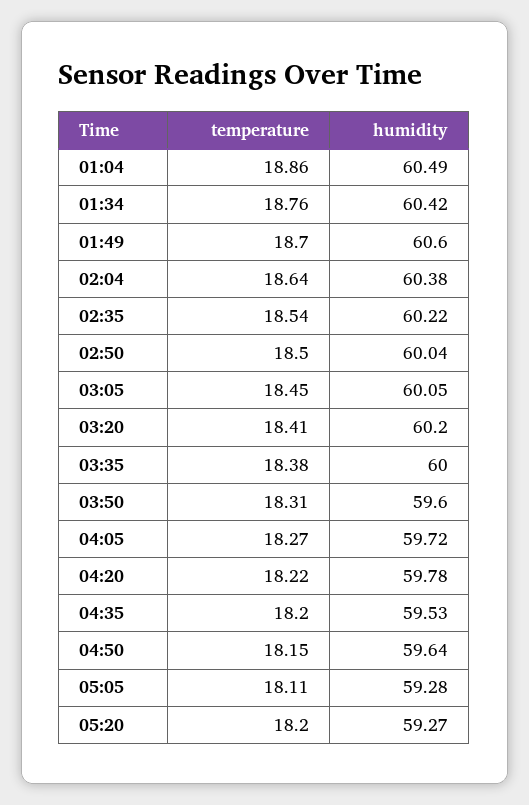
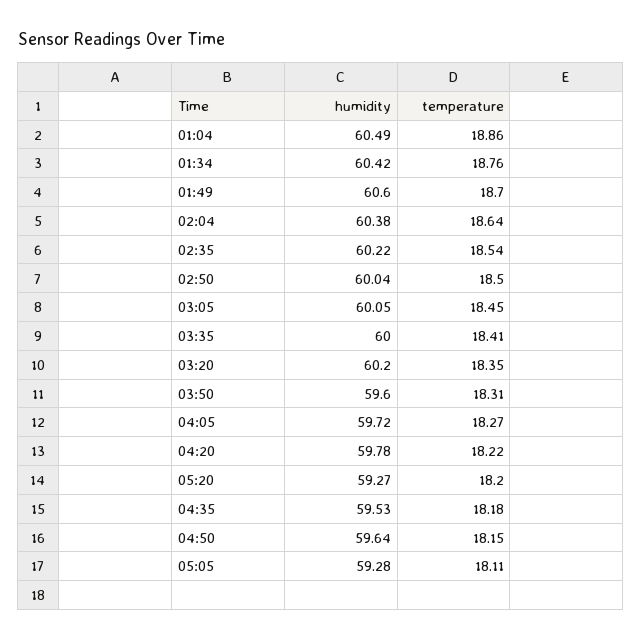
temperature, 03:20: 18.41 -> 18.35
temperature, 03:35: 18.38 -> 18.41
temperature, 04:35: 18.2 -> 18.18

